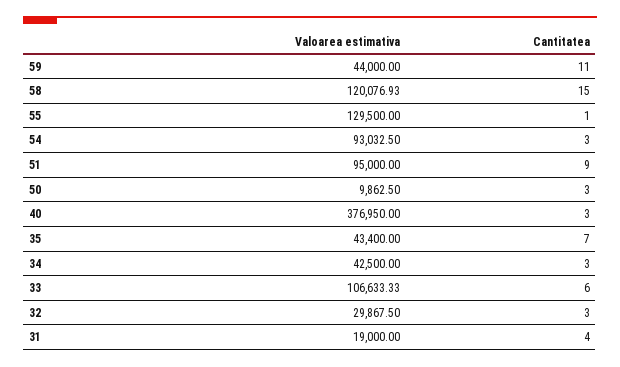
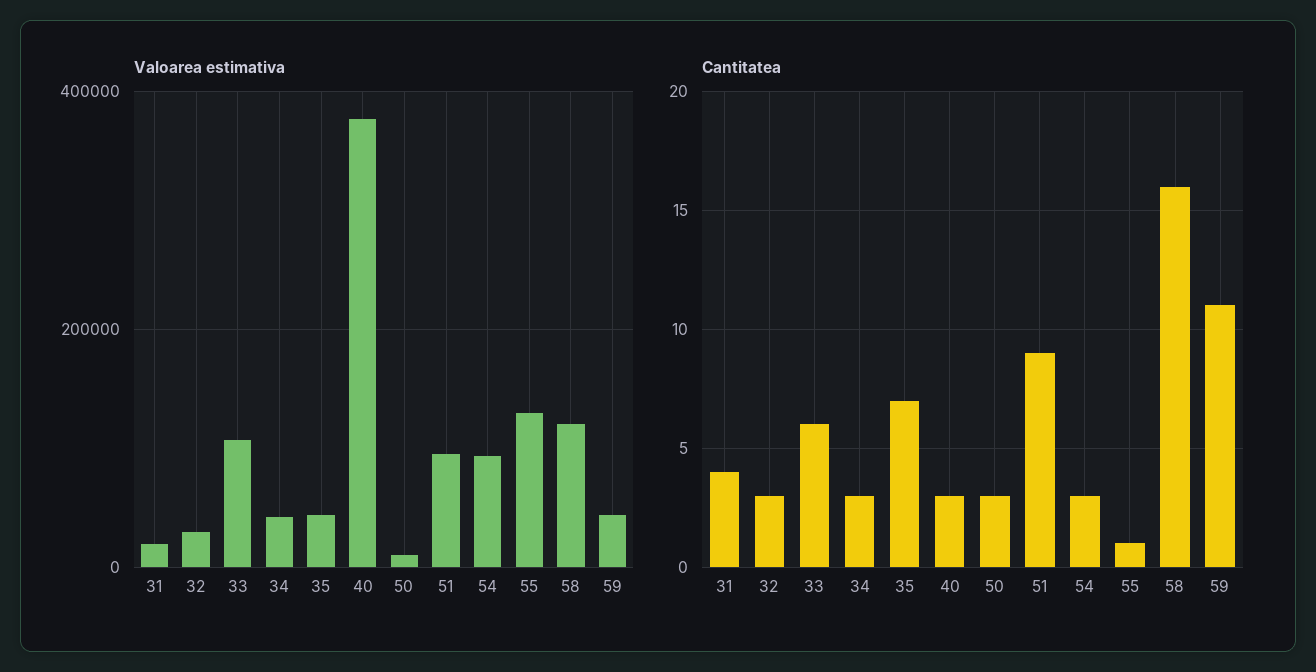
Cantitatea, 58: 15 -> 16

